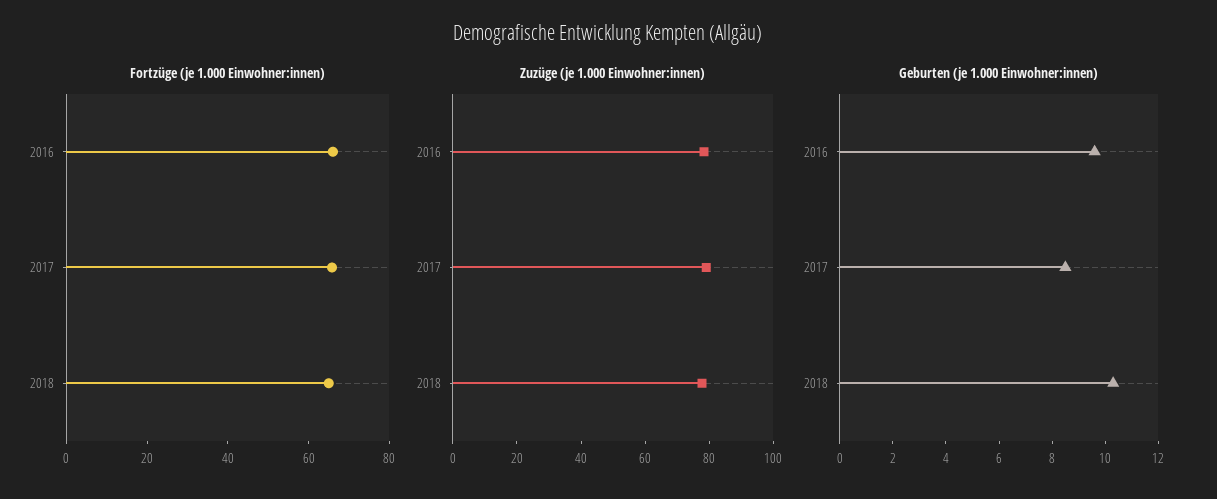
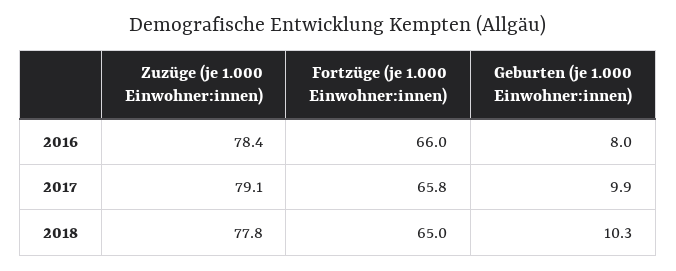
Geburten (je 1.000 Einwohner:innen), 2016: 9.5 -> 8
Geburten (je 1.000 Einwohner:innen), 2017: 8.5 -> 9.9

